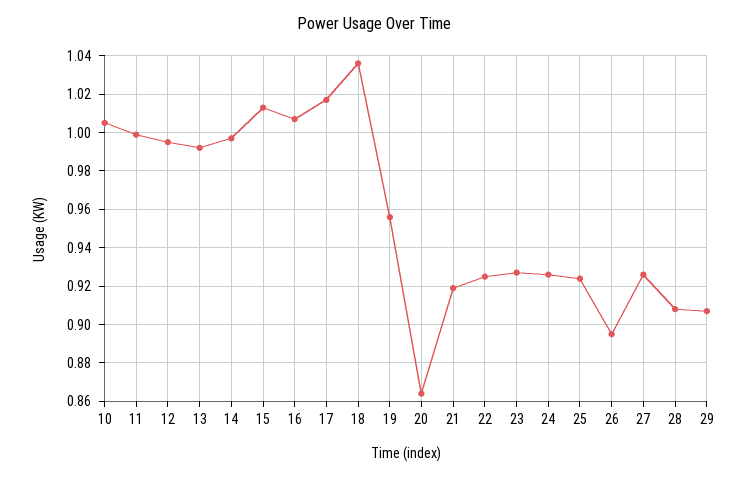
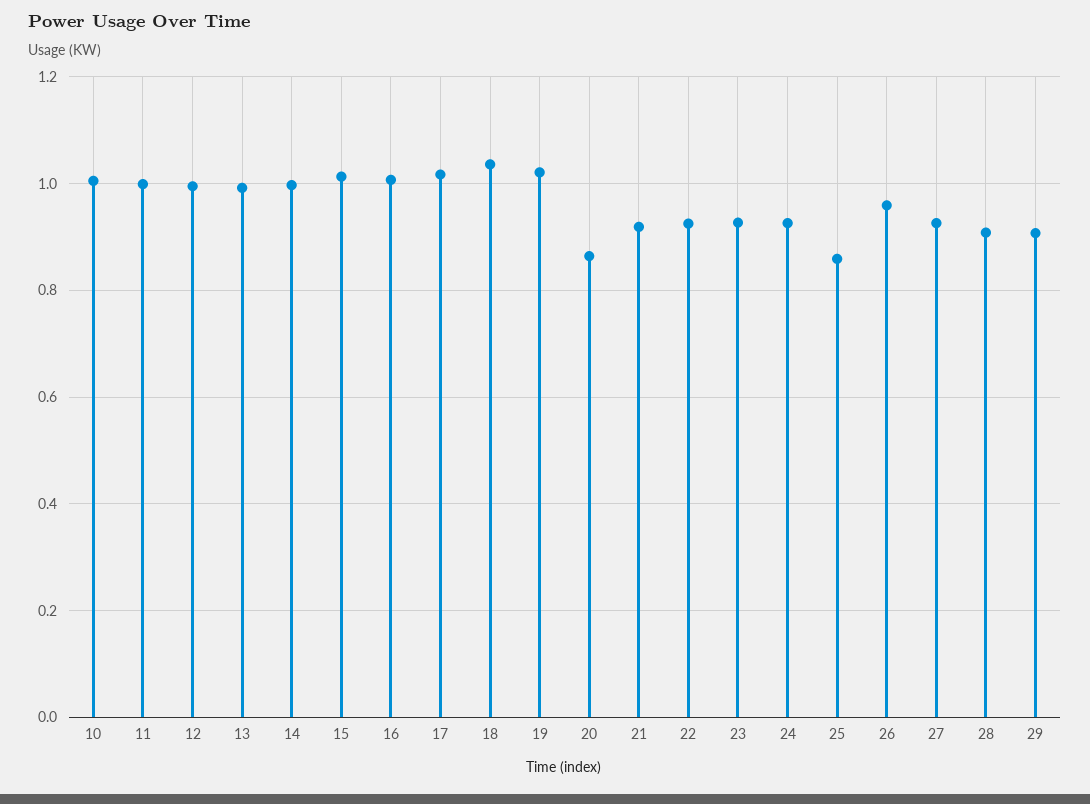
19: 0.955 -> 1.02
25: 0.925 -> 0.86
26: 0.895 -> 0.96

